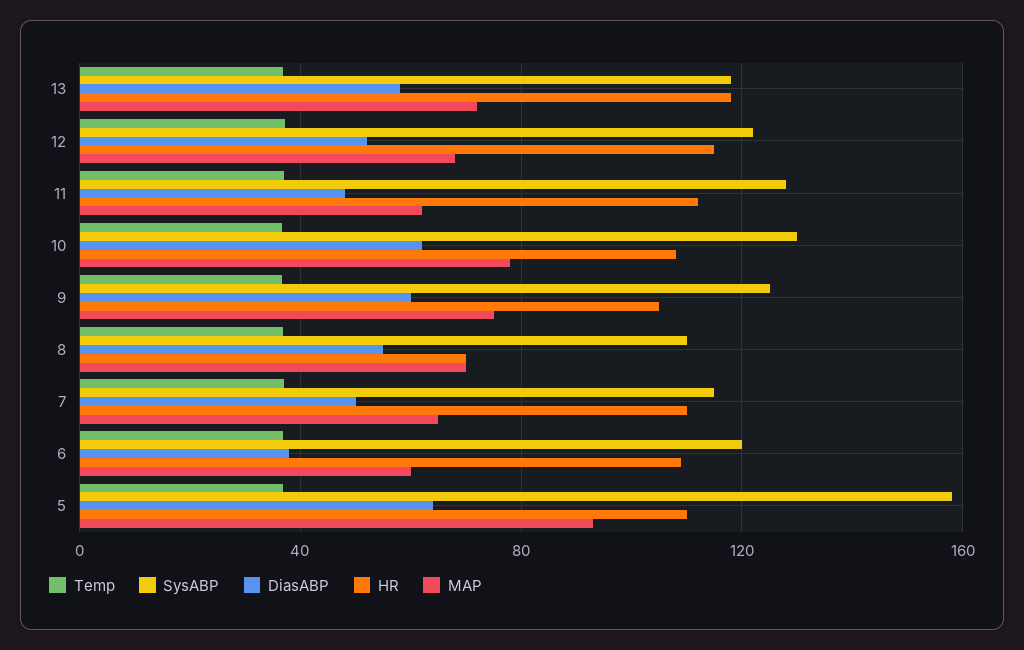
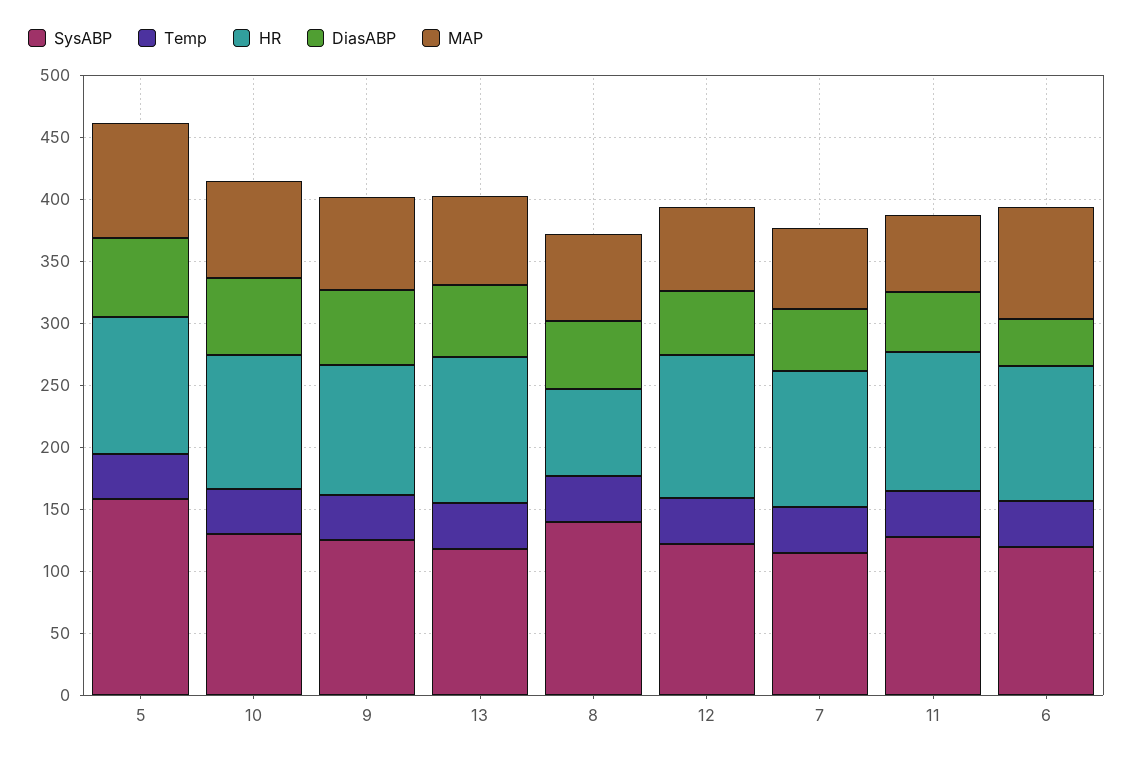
SysABP, 8: 110 -> 140
MAP, 6: 60 -> 90

